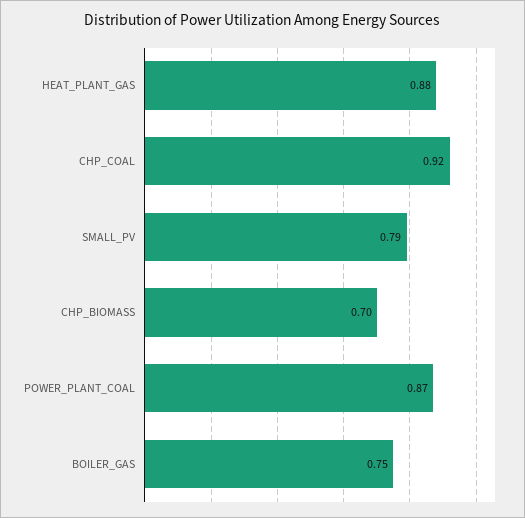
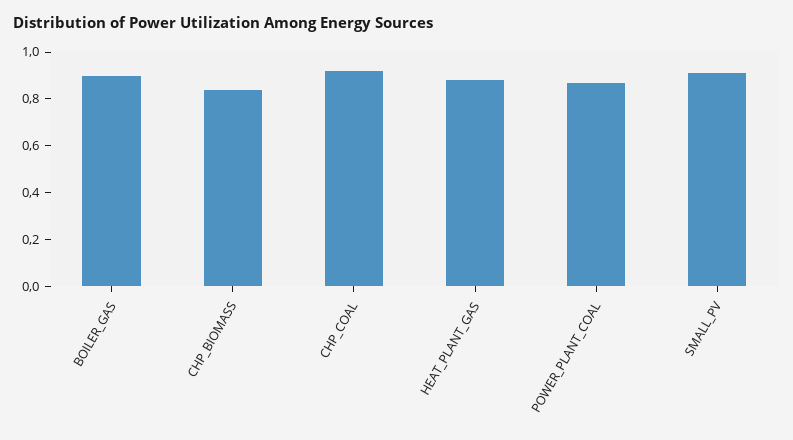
SMALL_PV: 0.79 -> 0.9
CHP_BIOMASS: 0.7 -> 0.85
BOILER_GAS: 0.75 -> 0.9

